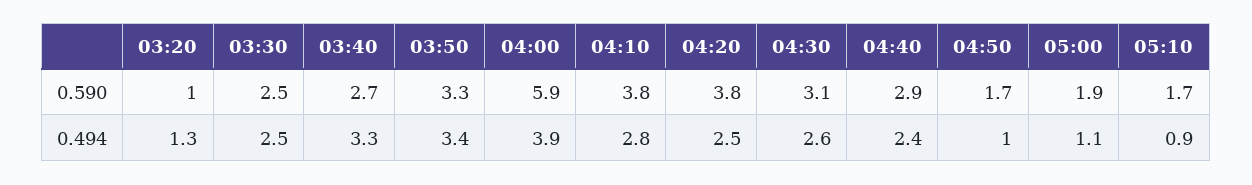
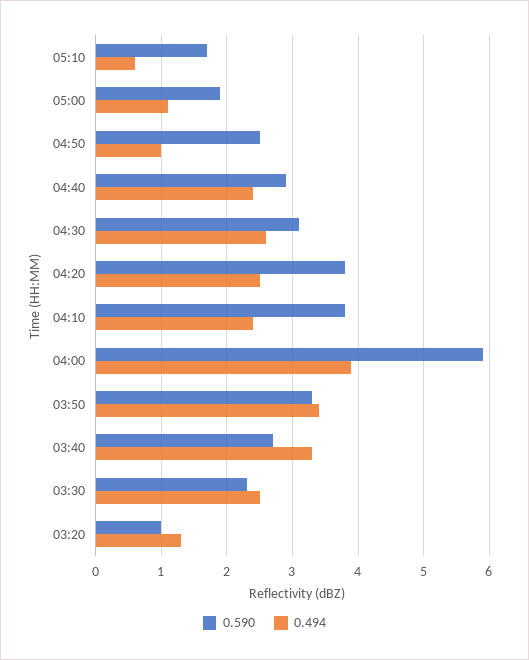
0.590, 03:30: 2.5 -> 2.3
0.590, 04:50: 1.7 -> 2.5
0.494, 04:10: 2.8 -> 2.4
0.494, 05:10: 0.9 -> 0.6

